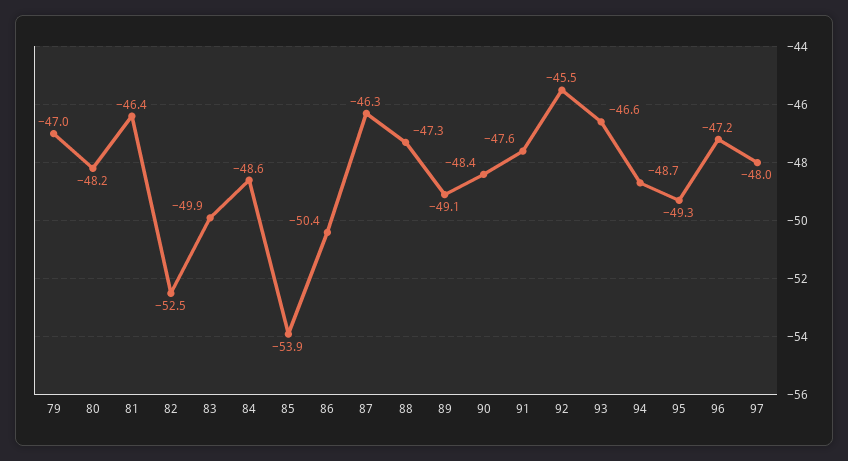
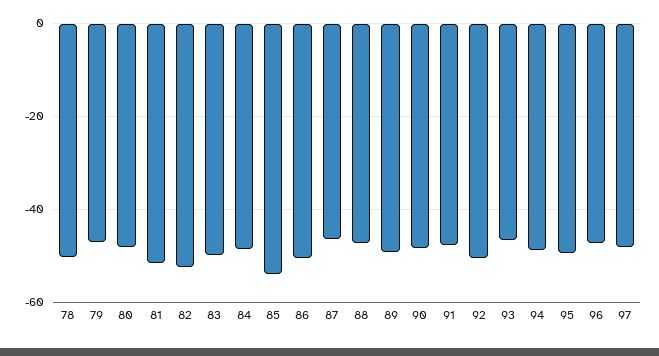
81: -46.4 -> -52
92: -45.5 -> -50
78: none -> -50

